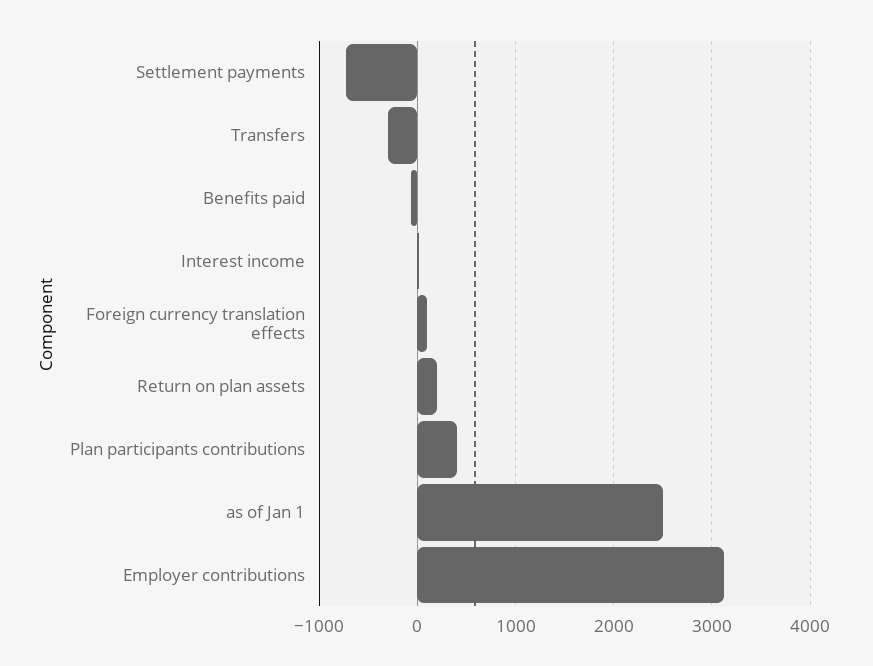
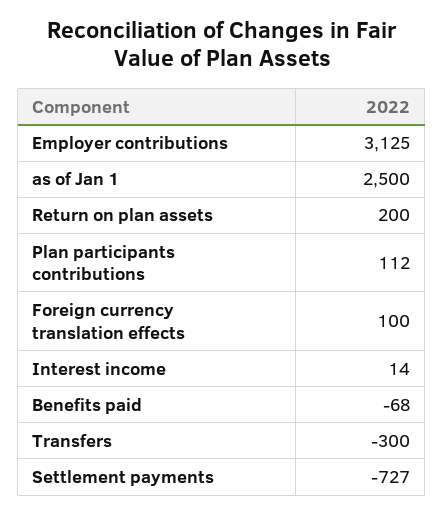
Plan participants contributions: 400 -> 112

